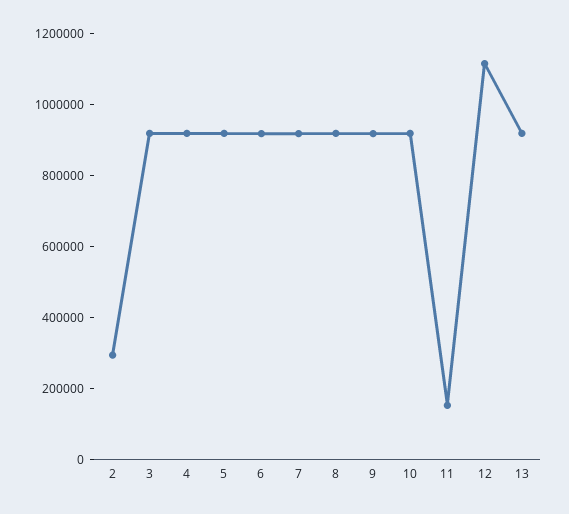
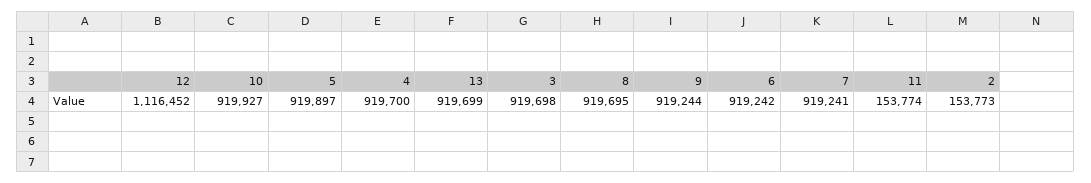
2: 300000 -> 153773

